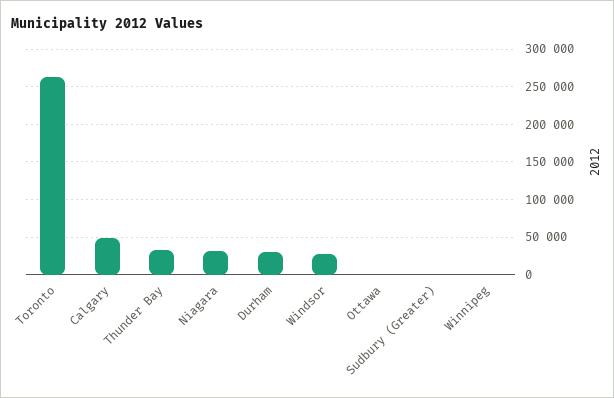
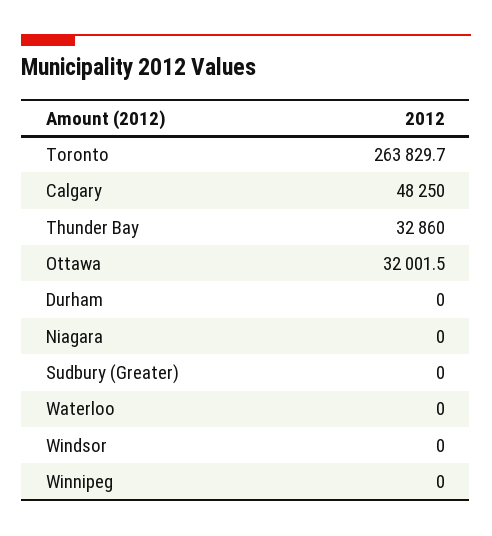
Niagara: 30000 -> 0
Durham: 30000 -> 0
Windsor: 30000 -> 0
Ottawa: 0 -> 32001.5
Waterloo: none -> 0

